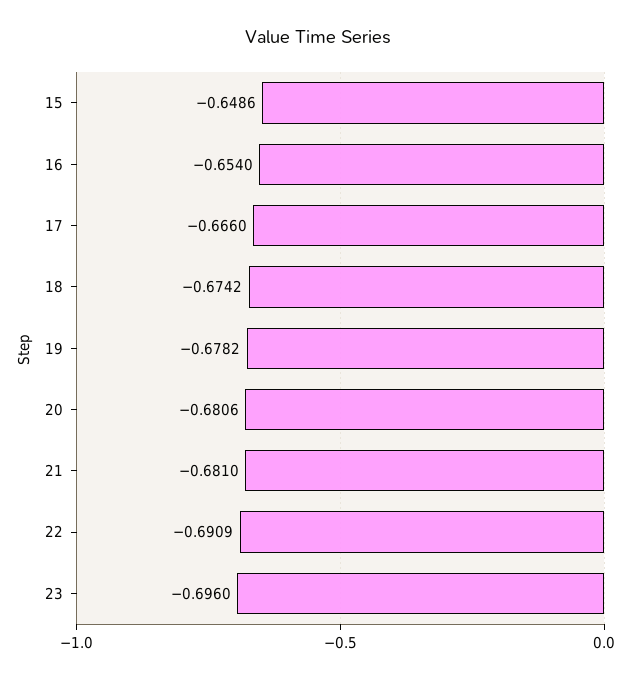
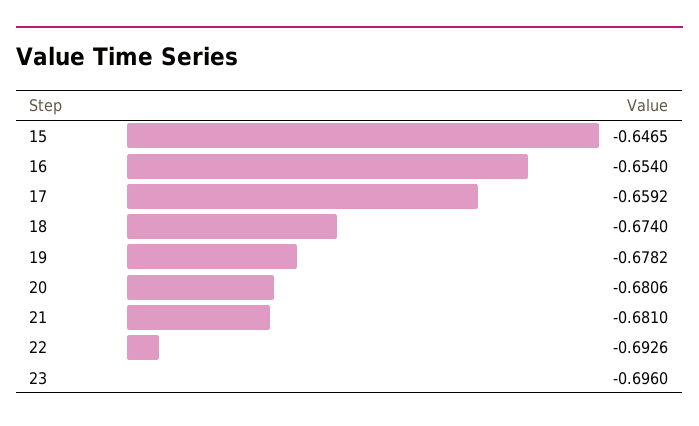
15: -0.6486 -> -0.6465
17: -0.666 -> -0.6592
18: -0.6742 -> -0.674
22: -0.6909 -> -0.6926

